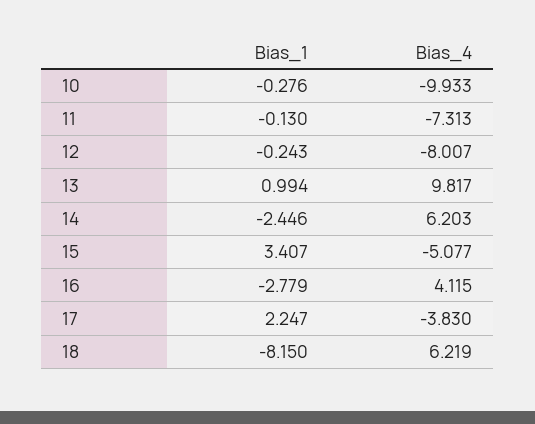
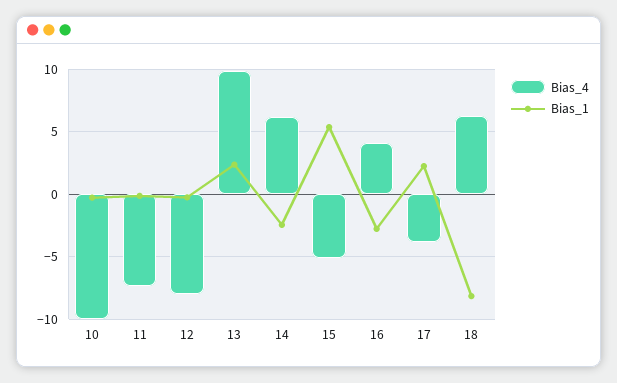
Bias_1, 13: 0.994 -> 2.5
Bias_1, 15: 3.407 -> 5.5

